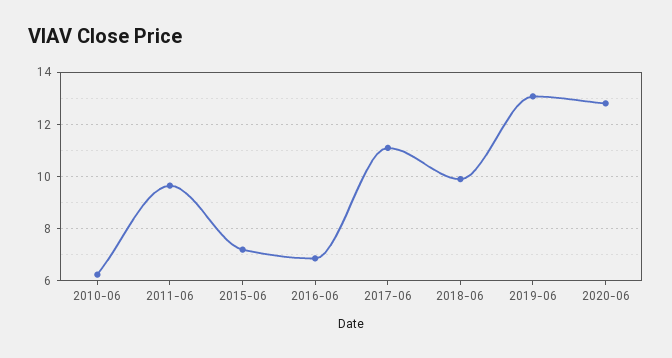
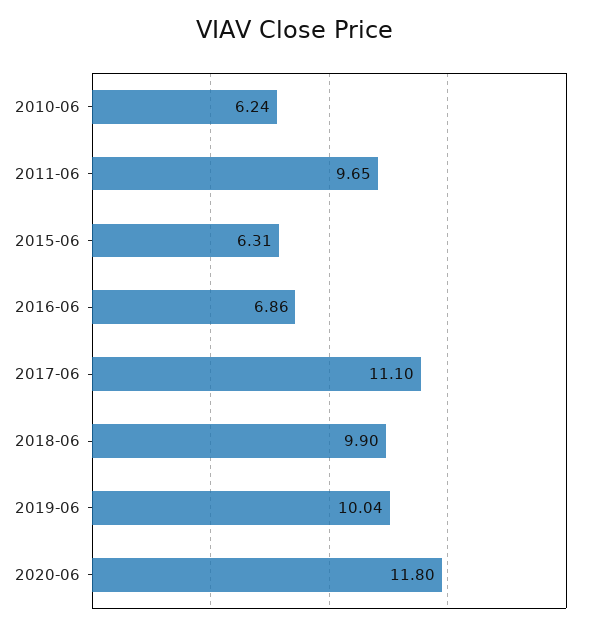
2015-06: 7.25 -> 6.31
2019-06: 13 -> 10.04
2020-06: 12.75 -> 11.8

